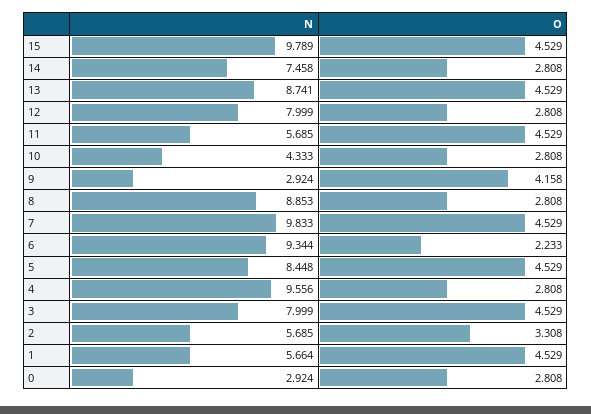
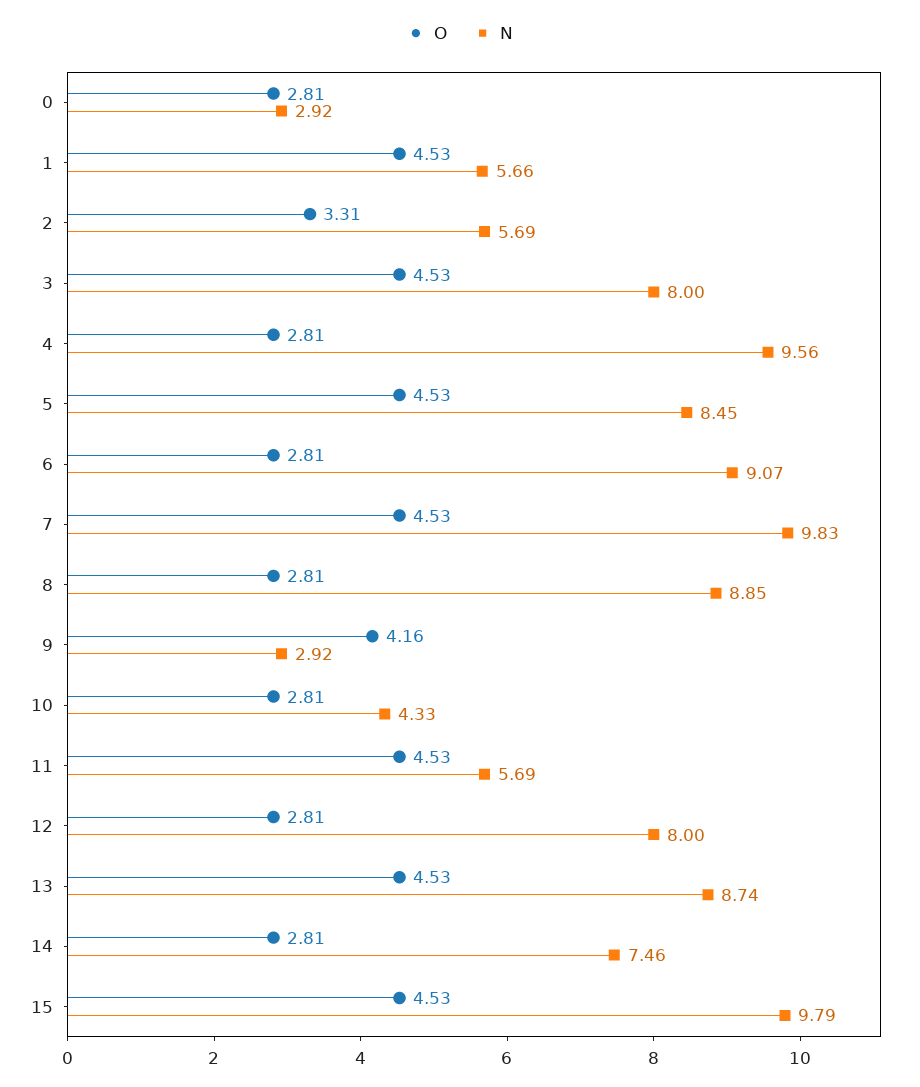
N, 6: 9.344 -> 9.07
O, 6: 2.233 -> 2.81

